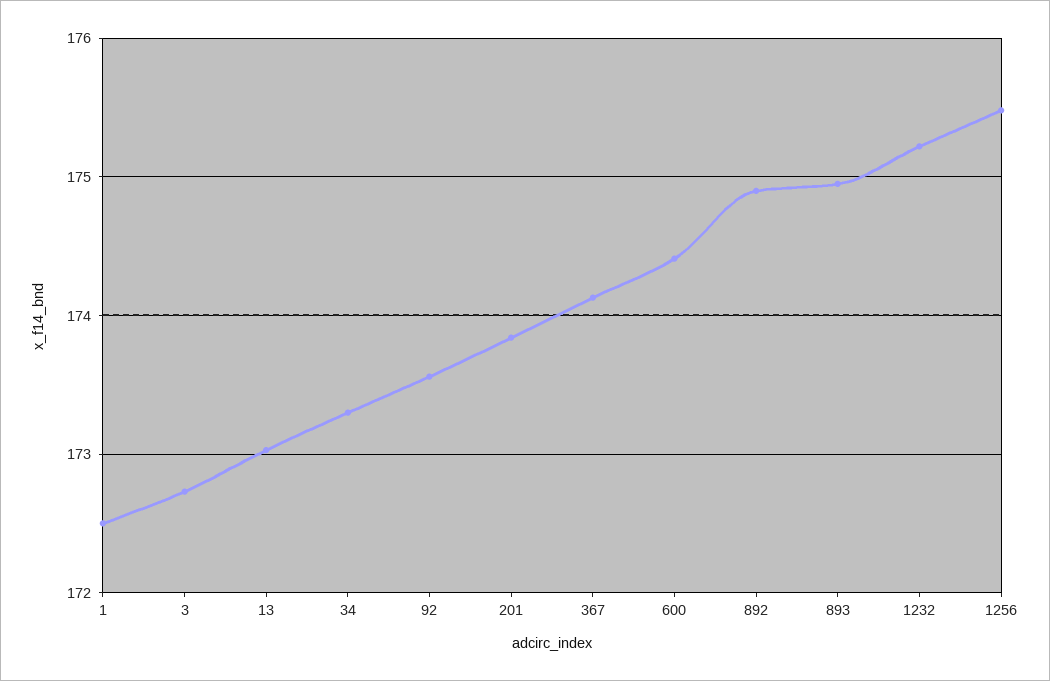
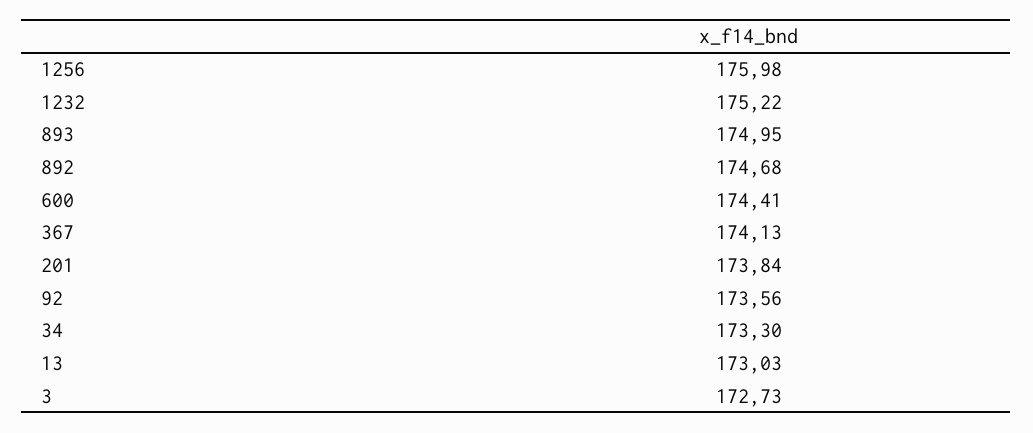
1: 172.5 -> none
892: 174.9 -> 174.68
1256: 175.5 -> 175.98

